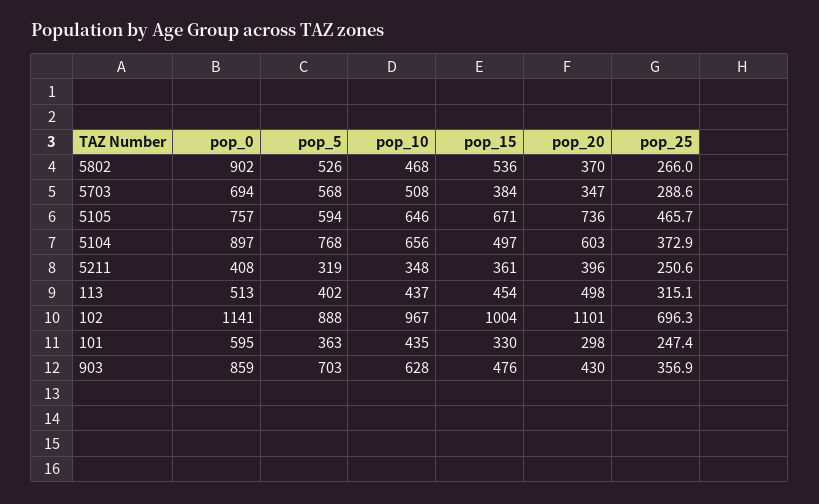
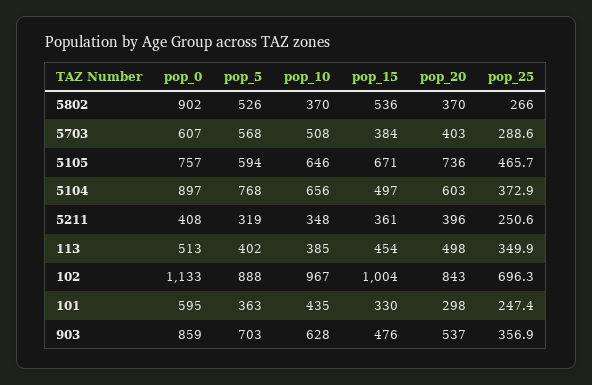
pop_10, 5802: 468 -> 370
pop_0, 5703: 694 -> 607
pop_20, 5703: 347 -> 403
pop_10, 113: 437 -> 385
pop_25, 113: 315.1 -> 349.9
pop_0, 102: 1141 -> 1133
pop_20, 102: 1101 -> 843
pop_20, 903: 430 -> 537

